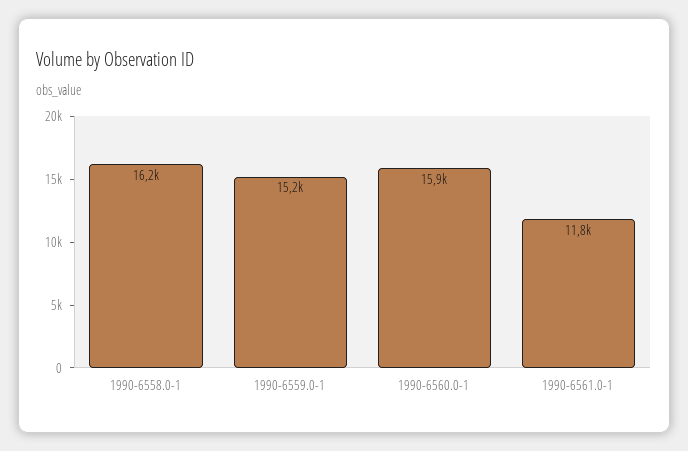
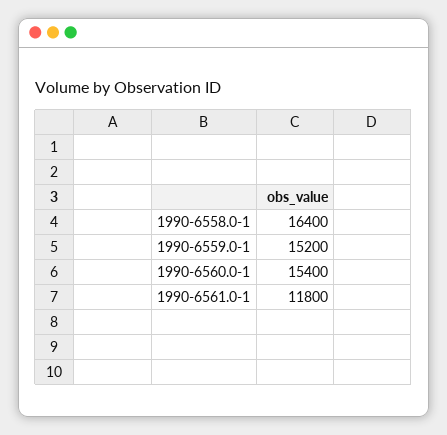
1990-6558.0-1: 16200 -> 16400
1990-6560.0-1: 15900 -> 15400

